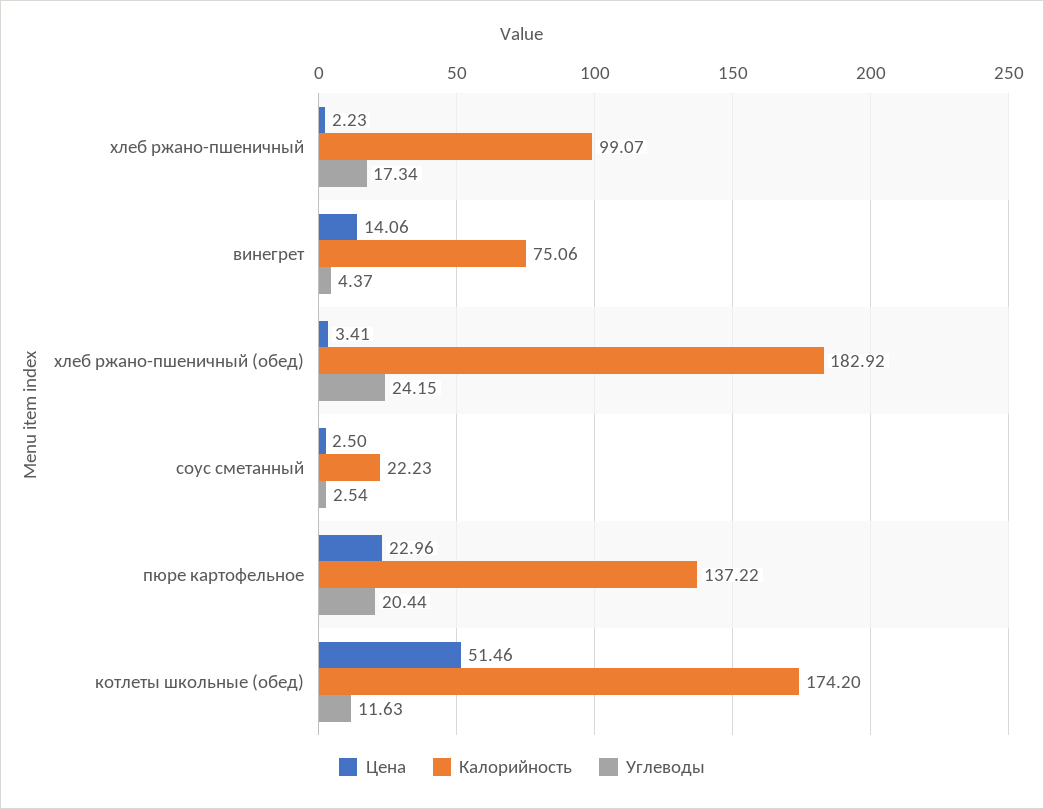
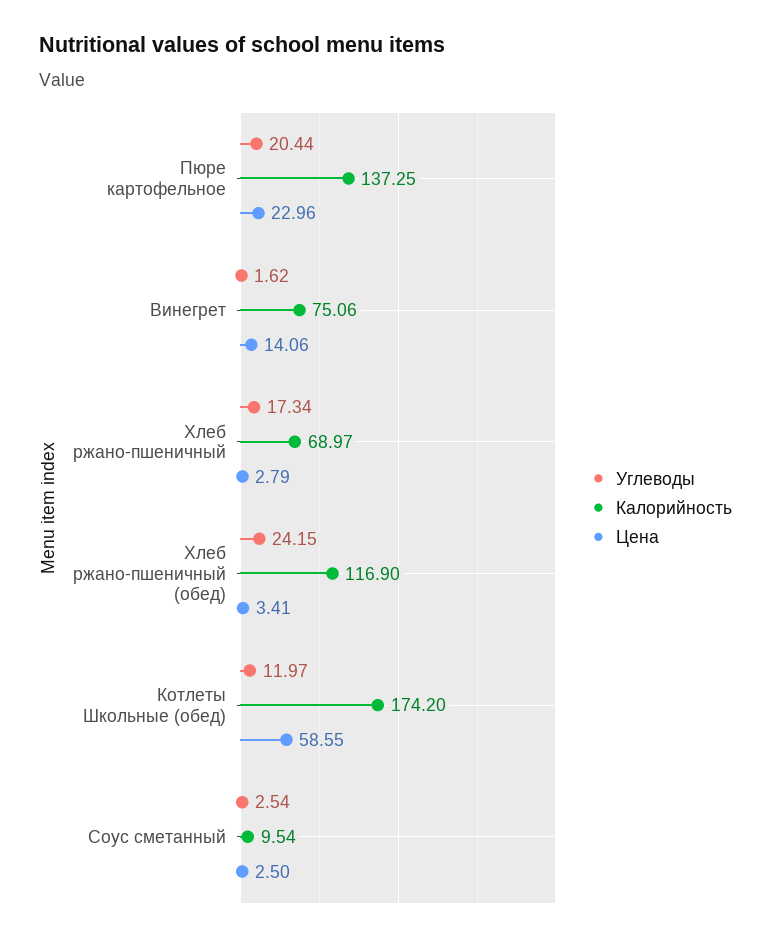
Цена, хлеб ржано-пшеничный: 2.23 -> 2.79
Калорийность, хлеб ржано-пшеничный: 99.07 -> 68.97
Углеводы, винегрет: 4.37 -> 1.62
Калорийность, хлеб ржано-пшеничный (обед): 182.92 -> 116.9
Калорийность, соус сметанный: 22.23 -> 9.54
Калорийность, пюре картофельное: 137.22 -> 137.25
Цена, котлеты школьные (обед): 51.46 -> 58.55
Углеводы, котлеты школьные (обед): 11.63 -> 11.97

